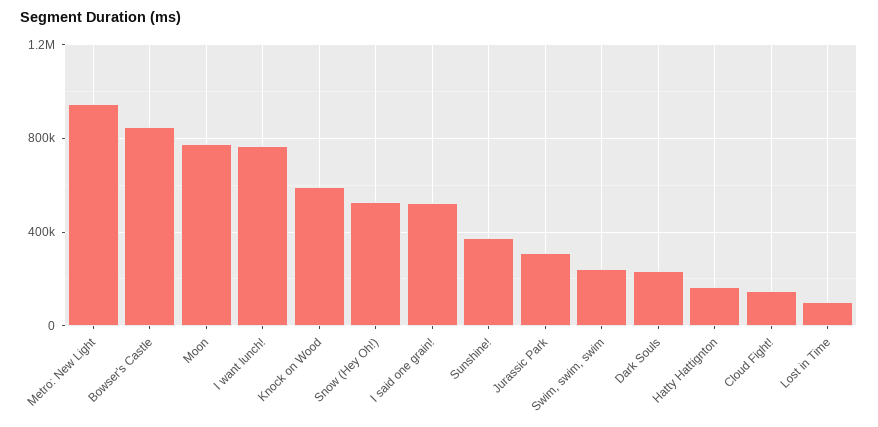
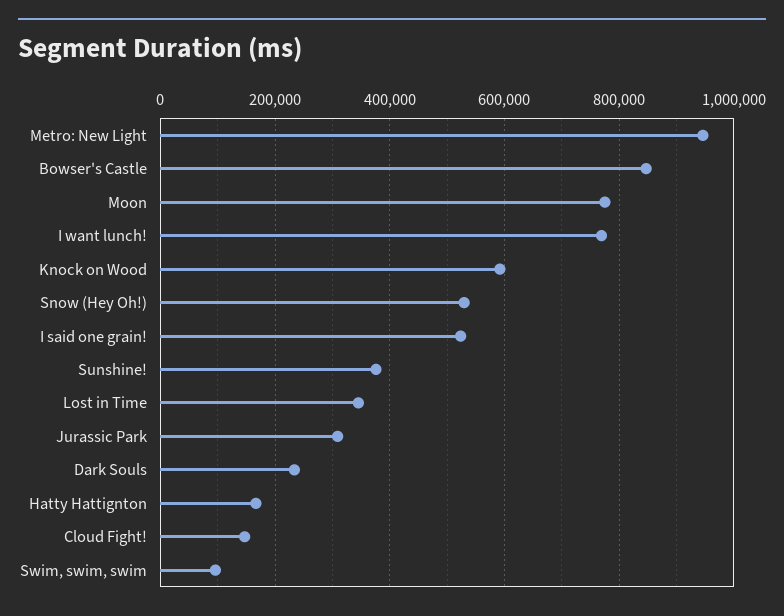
Swim, swim, swim: 250000 -> 100000
Lost in Time: 100000 -> 340000

